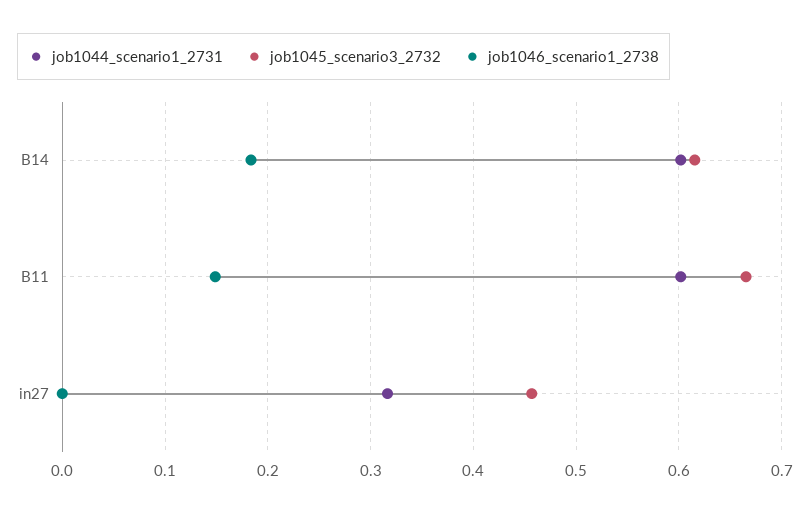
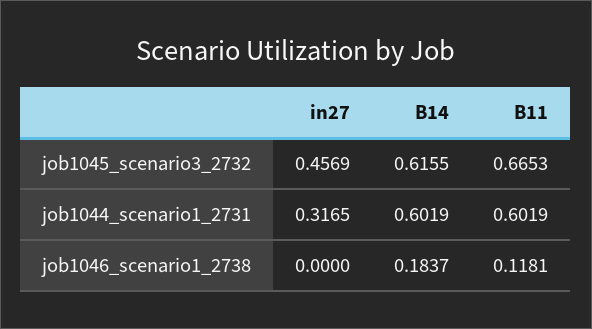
job1046_scenario1_2738, B11: 0.15 -> 0.1181

